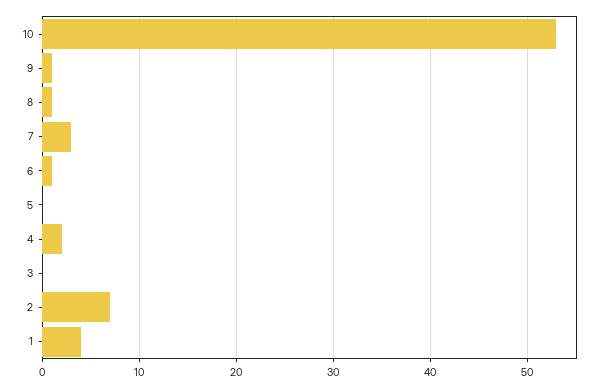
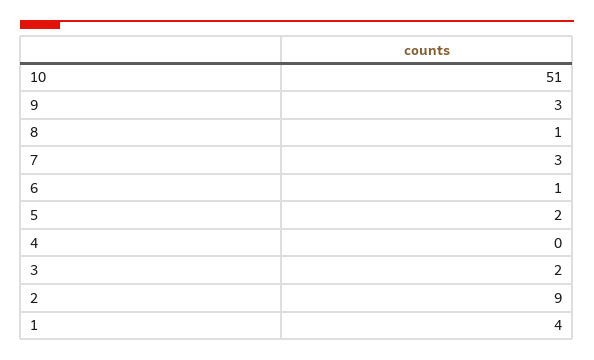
10: 53 -> 51
9: 1 -> 3
5: 0 -> 2
4: 2 -> 0
3: 0 -> 2
2: 7 -> 9

